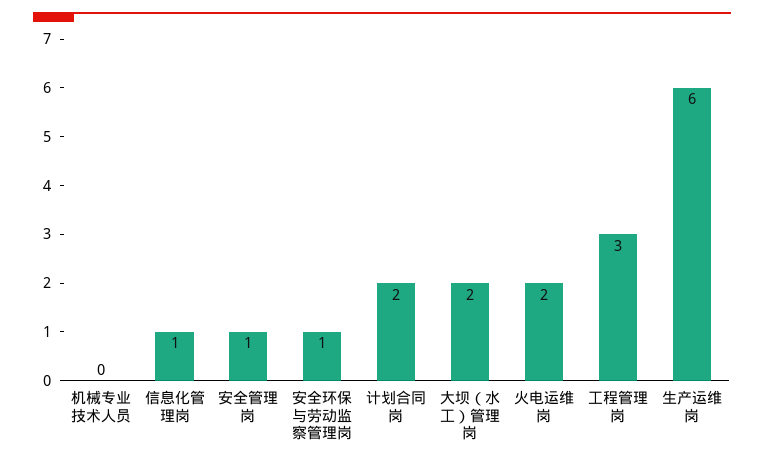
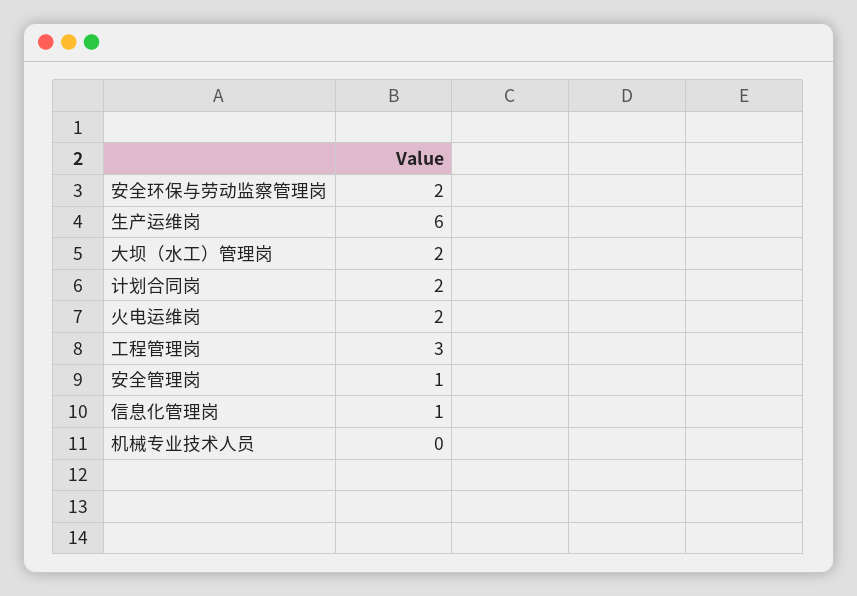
安全环保与劳动监察管理岗: 1 -> 2

